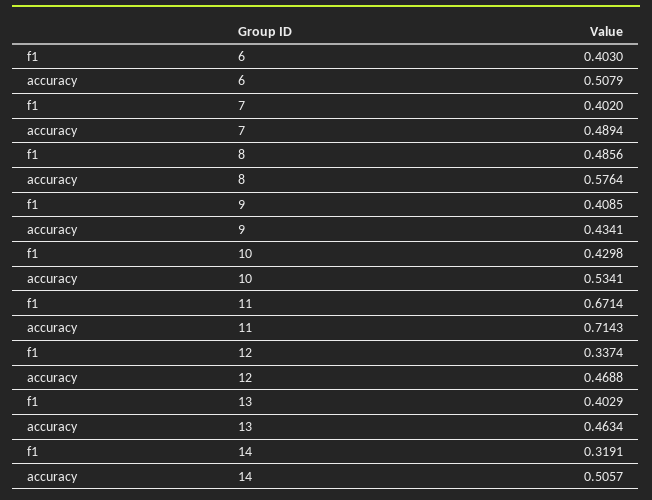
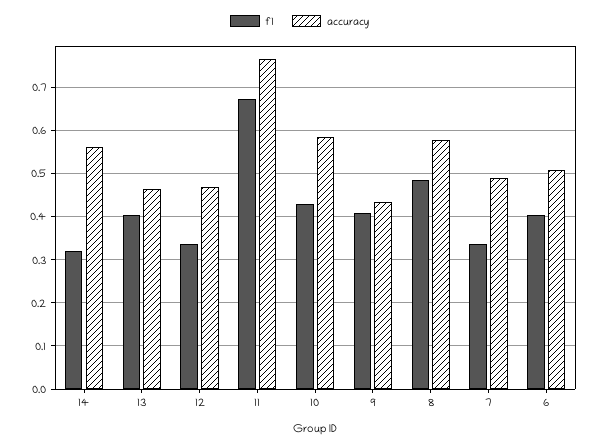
f1, 7: 0.402 -> 0.34
accuracy, 10: 0.5341 -> 0.58
accuracy, 11: 0.7143 -> 0.76
accuracy, 14: 0.5057 -> 0.56

